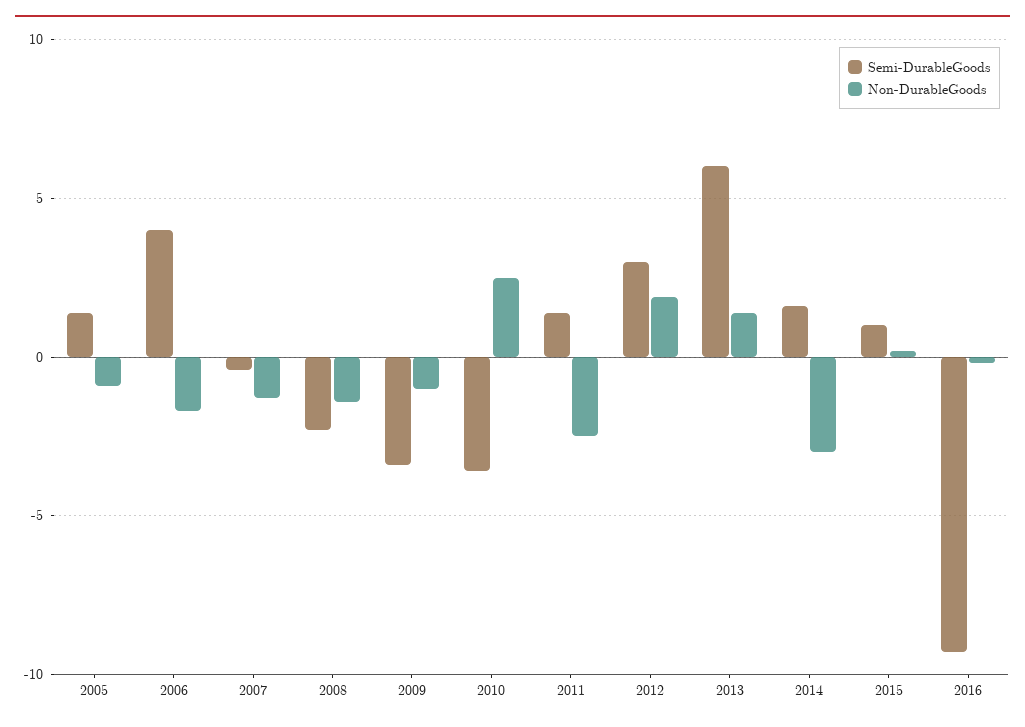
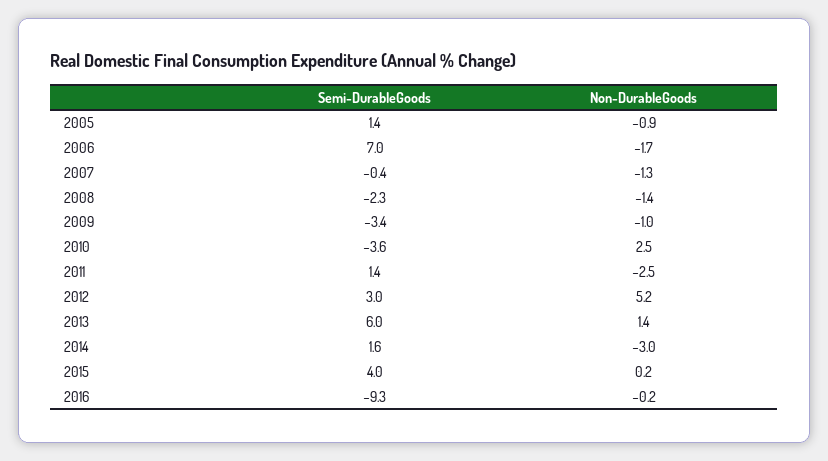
Semi-DurableGoods, 2006: 4 -> 7
Non-DurableGoods, 2012: 2 -> 5.2
Semi-DurableGoods, 2015: 1 -> 4

